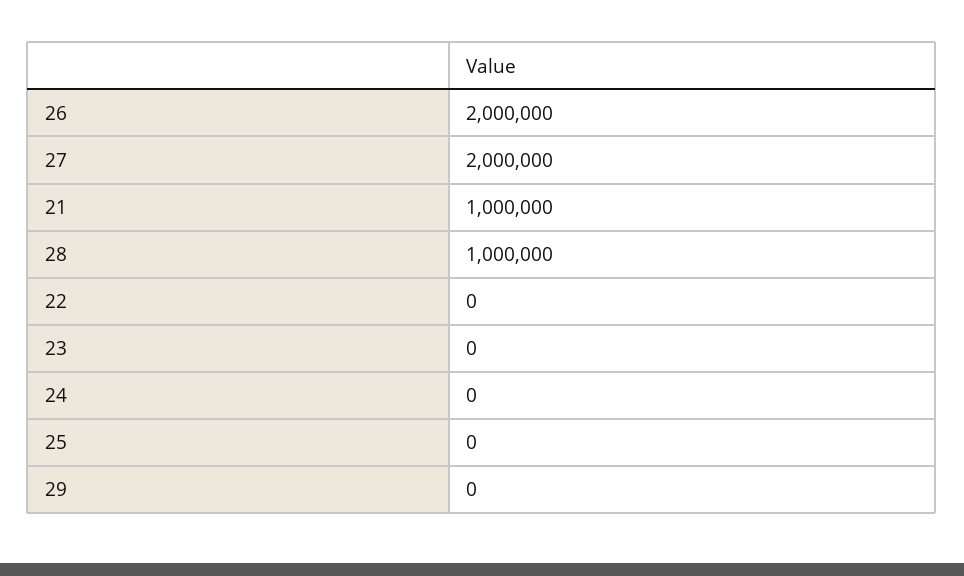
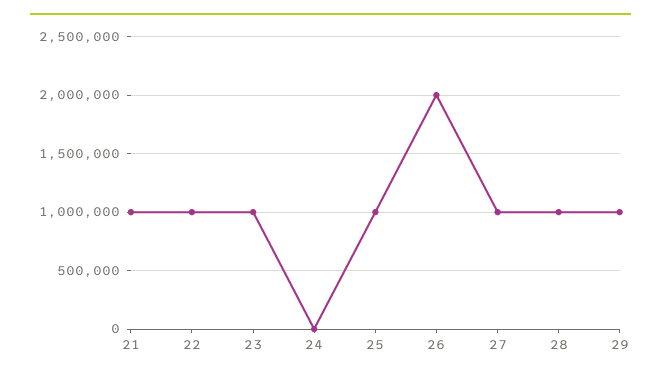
27: 2000000 -> 1000000
22: 0 -> 1000000
23: 0 -> 1000000
25: 0 -> 1000000
29: 0 -> 1000000

